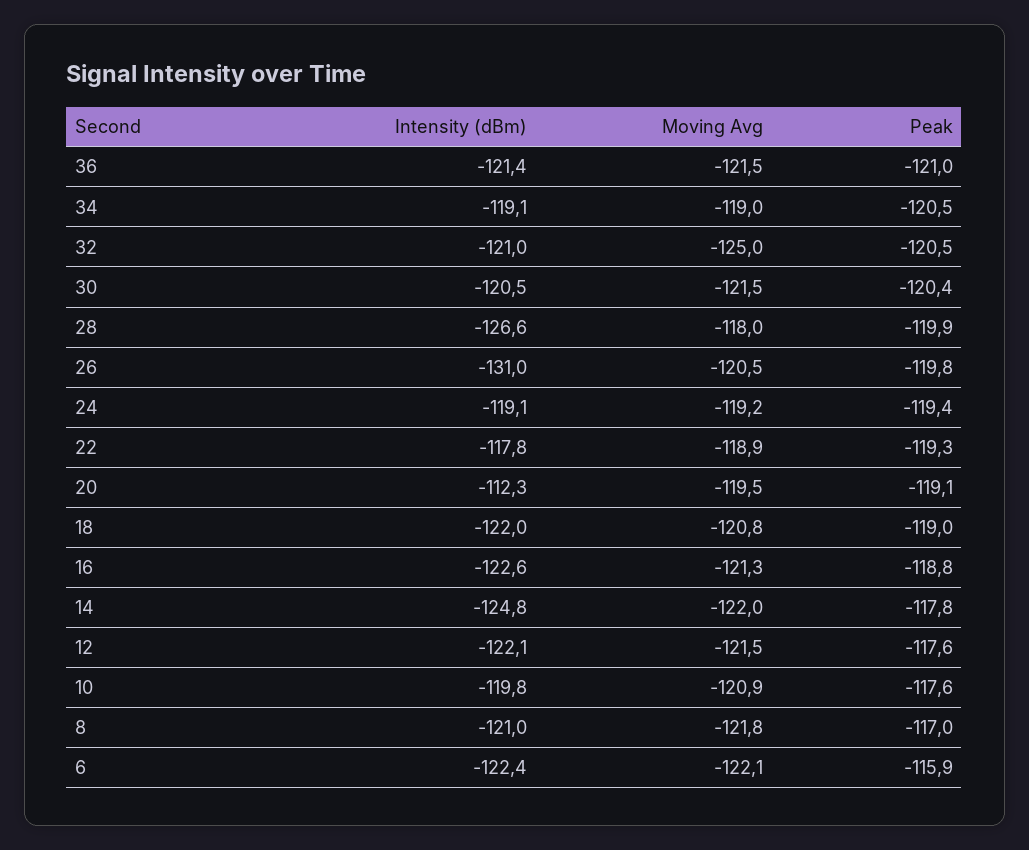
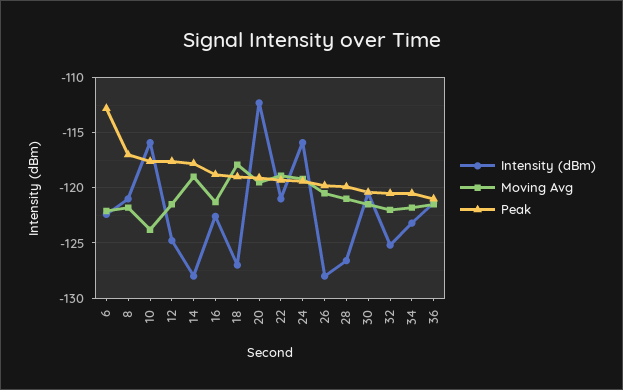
Intensity (dBm), 34: -119.1 -> -123
Moving Avg, 34: -119 -> -122
Intensity (dBm), 32: -121 -> -125
Moving Avg, 32: -125 -> -122
Moving Avg, 28: -118 -> -121
Intensity (dBm), 26: -131 -> -128
Intensity (dBm), 24: -119.1 -> -116
Intensity (dBm), 22: -117.8 -> -121
Intensity (dBm), 18: -122 -> -127
Moving Avg, 18: -120.8 -> -118
Intensity (dBm), 14: -124.8 -> -128
Moving Avg, 14: -122 -> -119
Intensity (dBm), 12: -122.1 -> -125
Intensity (dBm), 10: -119.8 -> -116
Moving Avg, 10: -120.9 -> -124
Peak, 6: -115.9 -> -113

